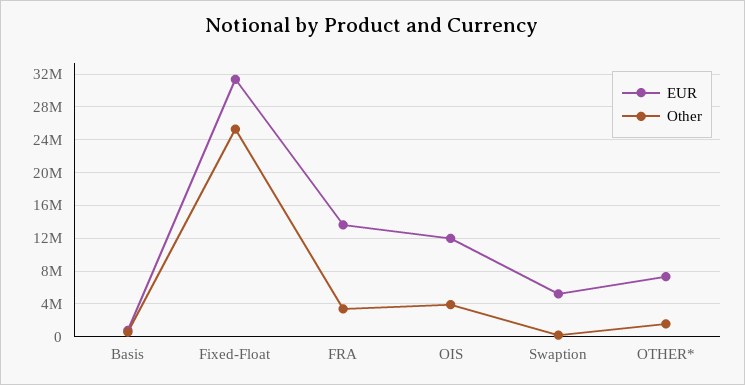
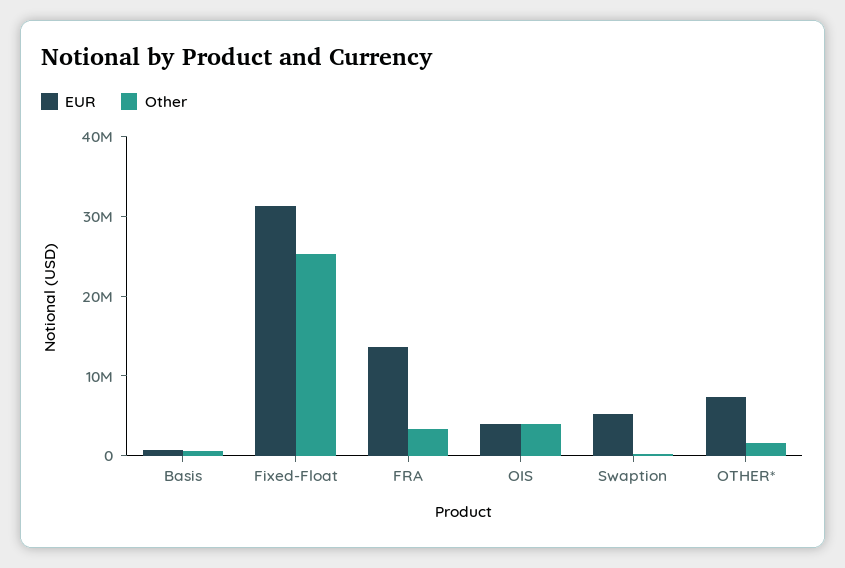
EUR, OIS: 12000000 -> 4000000

